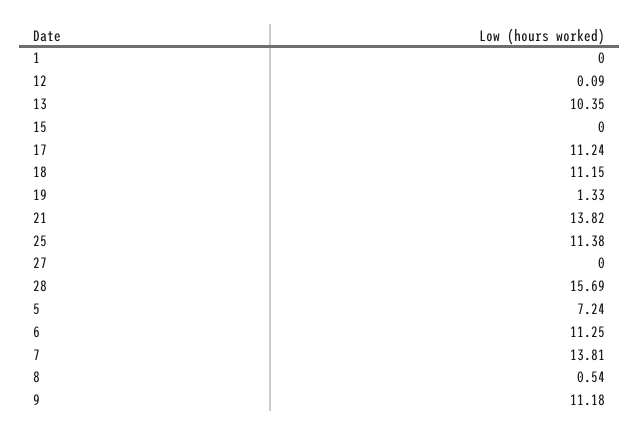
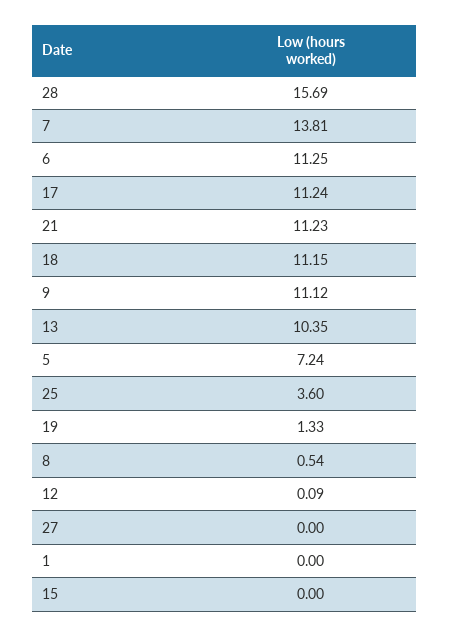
21: 13.82 -> 11.23
25: 11.38 -> 3.6
9: 11.18 -> 11.12

